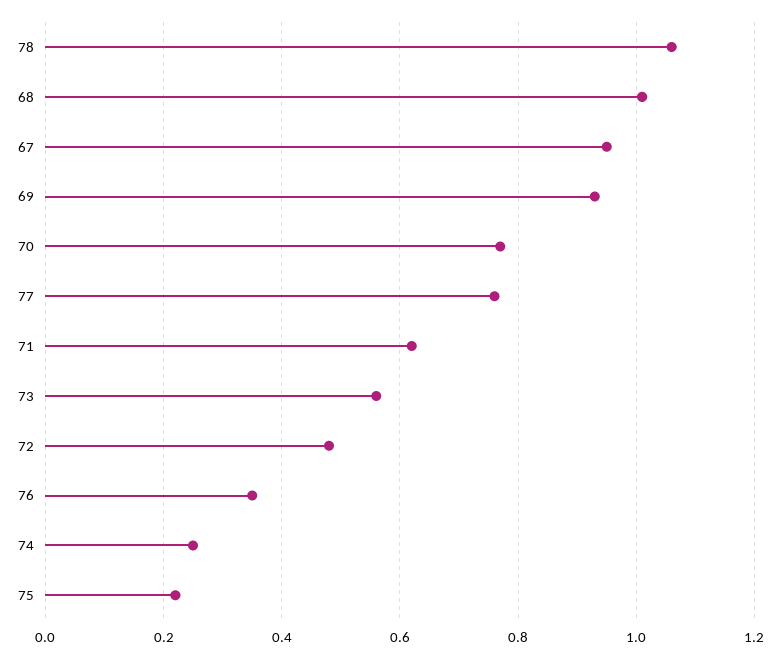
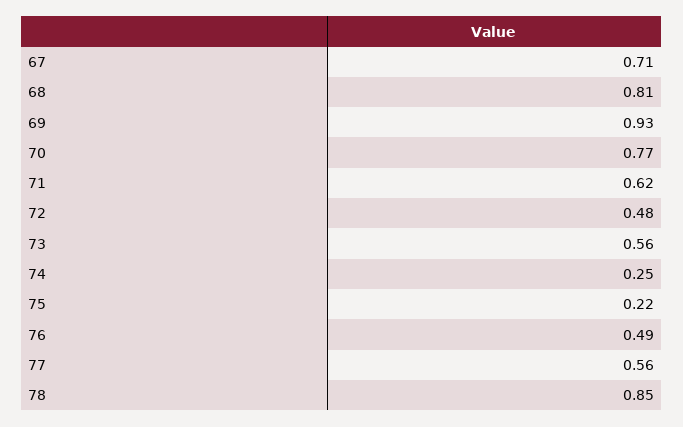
78: 1.05 -> 0.85
68: 1 -> 0.81
67: 0.95 -> 0.71
77: 0.75 -> 0.56
76: 0.35 -> 0.49

